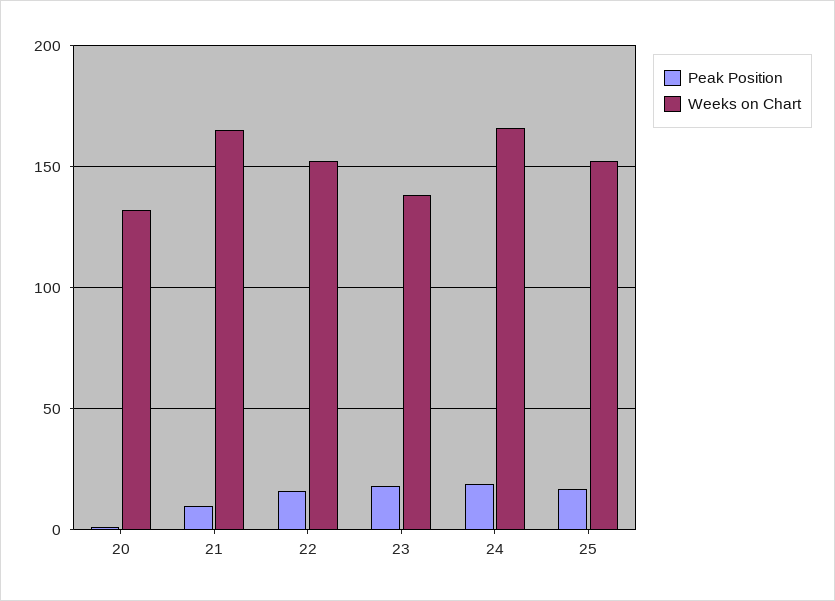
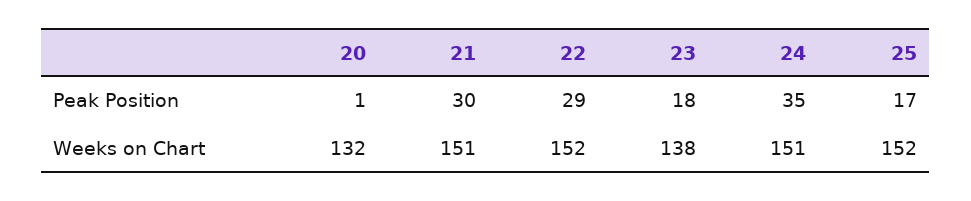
Peak Position, 21: 10 -> 30
Weeks on Chart, 21: 165 -> 151
Peak Position, 22: 15 -> 29
Peak Position, 24: 20 -> 35
Weeks on Chart, 24: 165 -> 151

